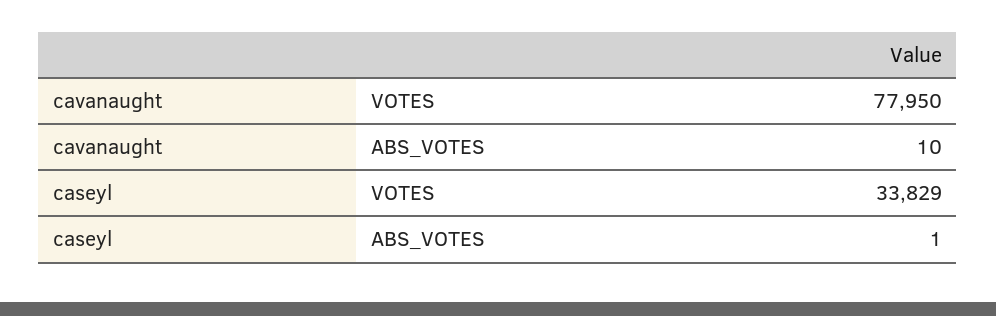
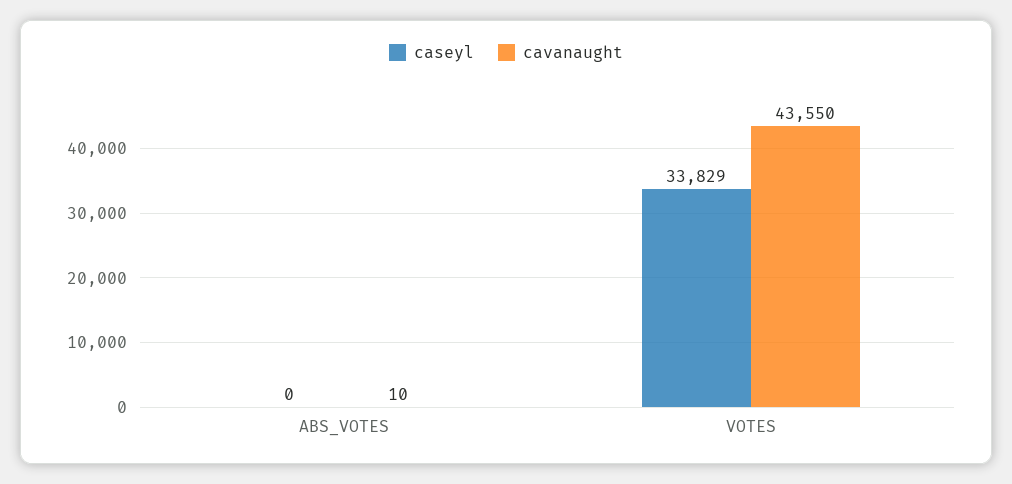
cavanaught, VOTES: 77950 -> 43550
caseyl, ABS_VOTES: 1 -> 0

